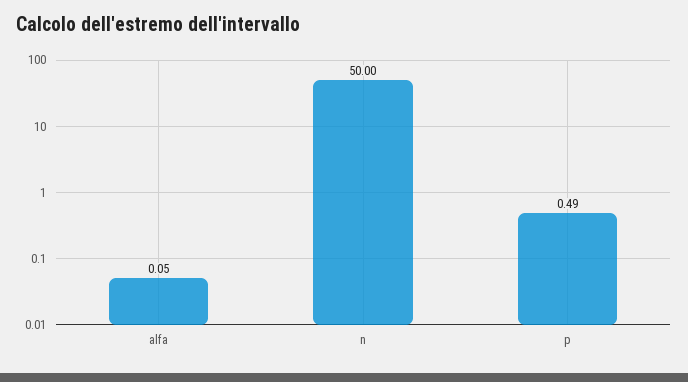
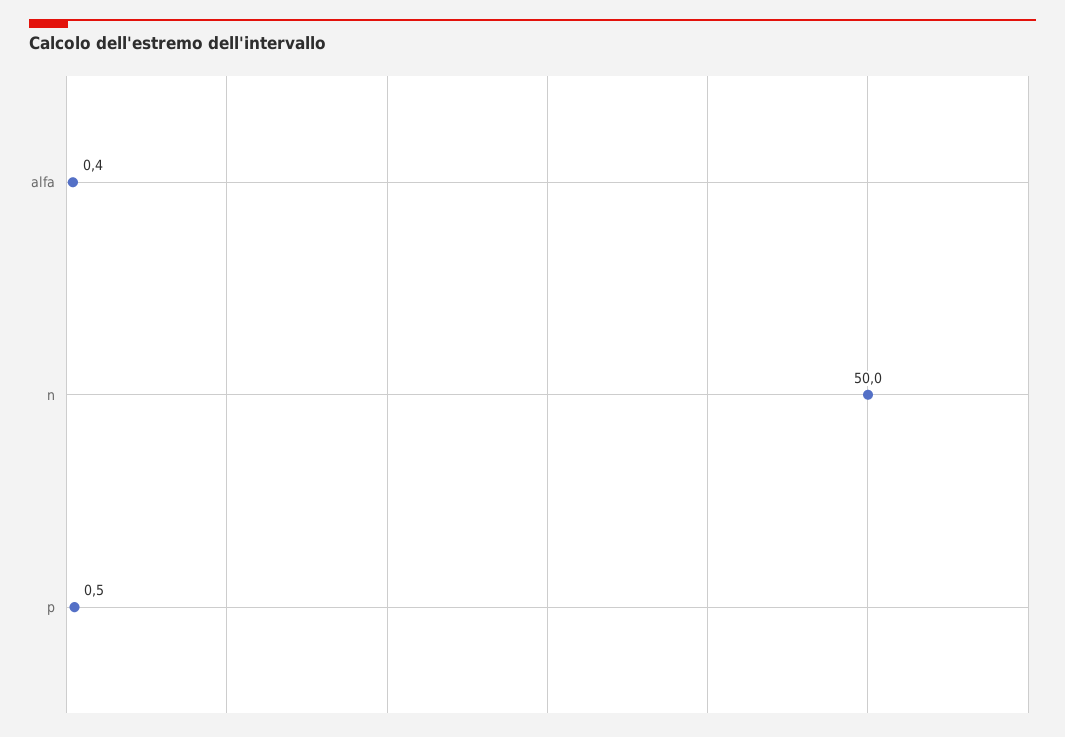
alfa: 0.05 -> 0.4

